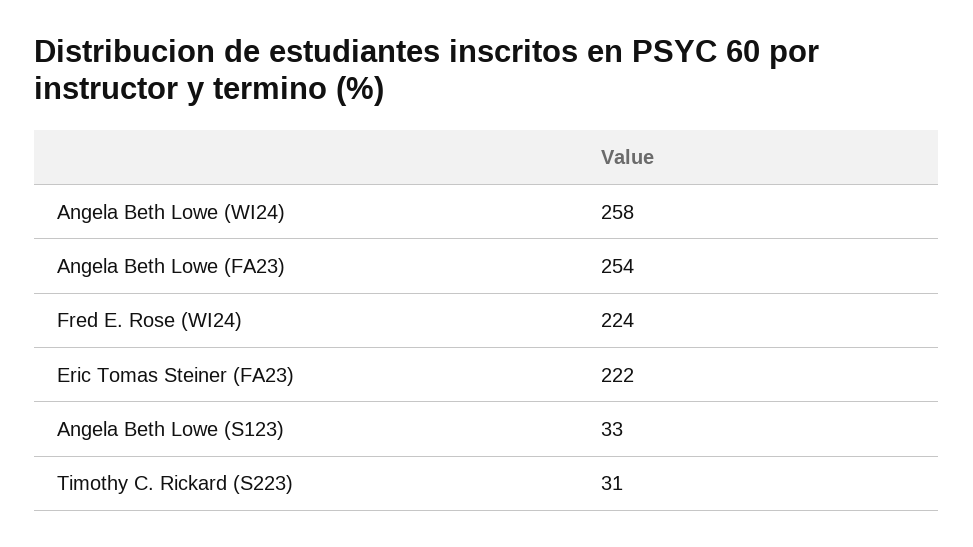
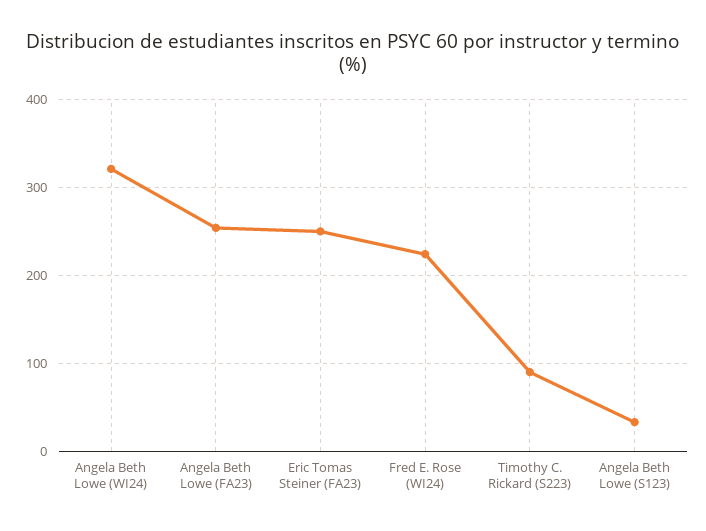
Angela Beth Lowe (WI24): 258 -> 320
Eric Tomas Steiner (FA23): 222 -> 250
Timothy C. Rickard (S223): 31 -> 90

